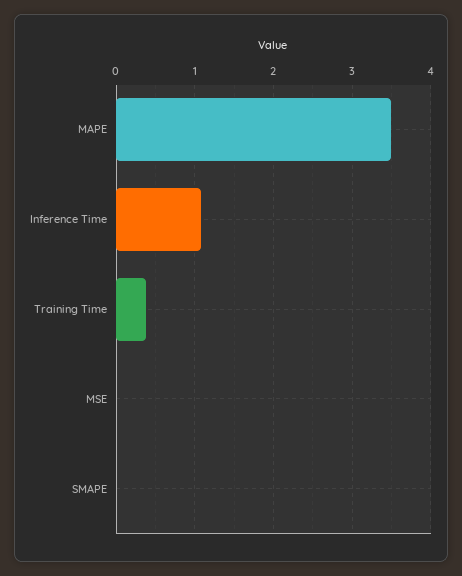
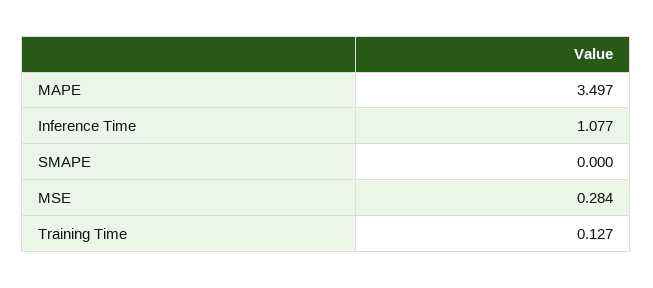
Training Time: 0.4 -> 0.127
MSE: 0 -> 0.284

